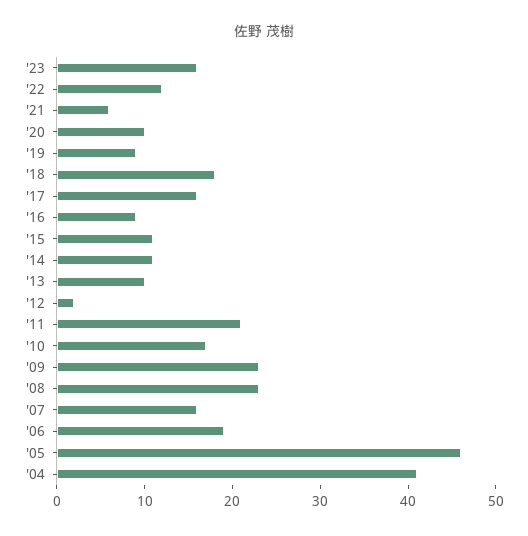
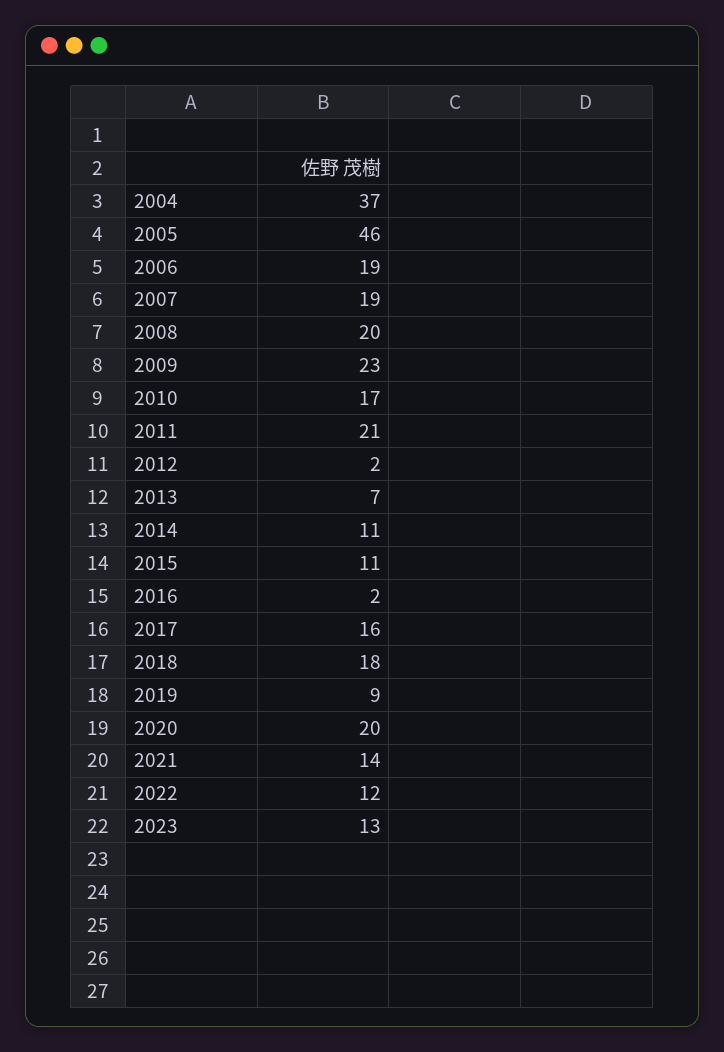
'23: 16 -> 13
'21: 6 -> 14
'20: 10 -> 20
'16: 9 -> 2
'13: 10 -> 7
'08: 23 -> 20
'07: 16 -> 19
'04: 41 -> 37

